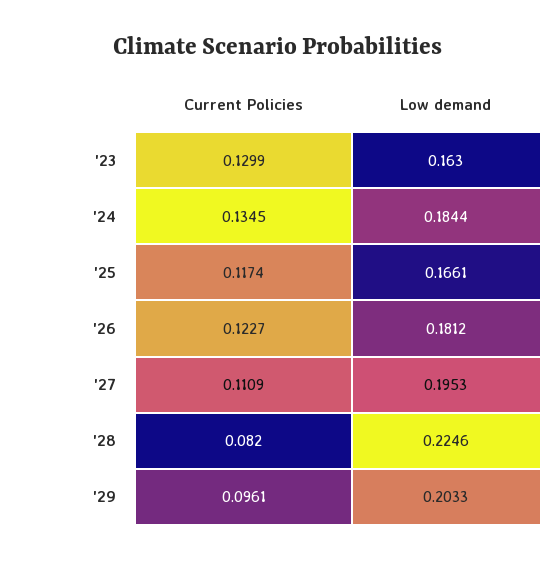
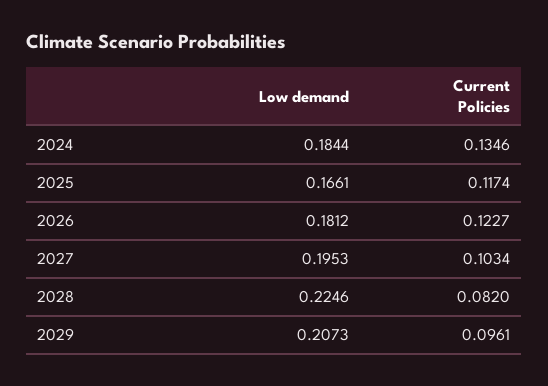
Current Policies, '23: 0.1299 -> none
Low demand, '23: 0.163 -> none
Current Policies, '24: 0.1345 -> 0.1346
Current Policies, '27: 0.1109 -> 0.1034
Low demand, '29: 0.2033 -> 0.2073

